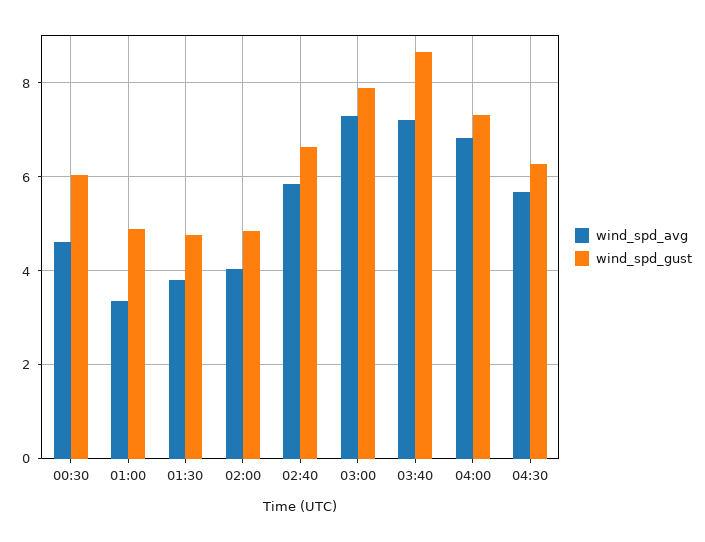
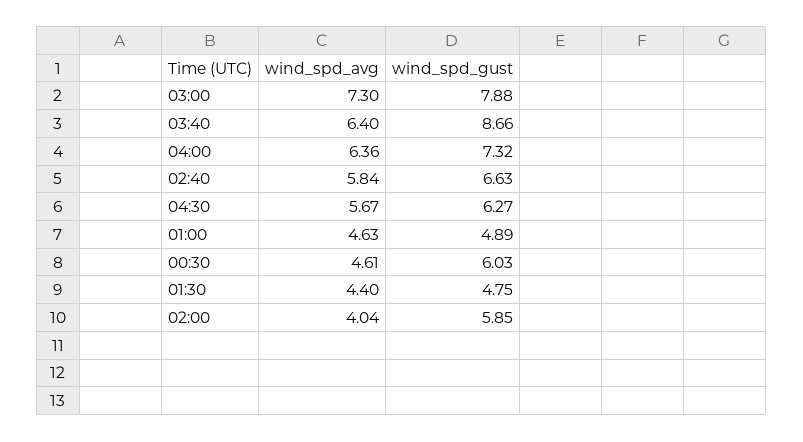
wind_spd_avg, 01:00: 3.4 -> 4.63
wind_spd_avg, 01:30: 3.8 -> 4.4
wind_spd_gust, 02:00: 4.8 -> 5.85
wind_spd_avg, 03:40: 7.2 -> 6.4
wind_spd_avg, 04:00: 6.8 -> 6.36

